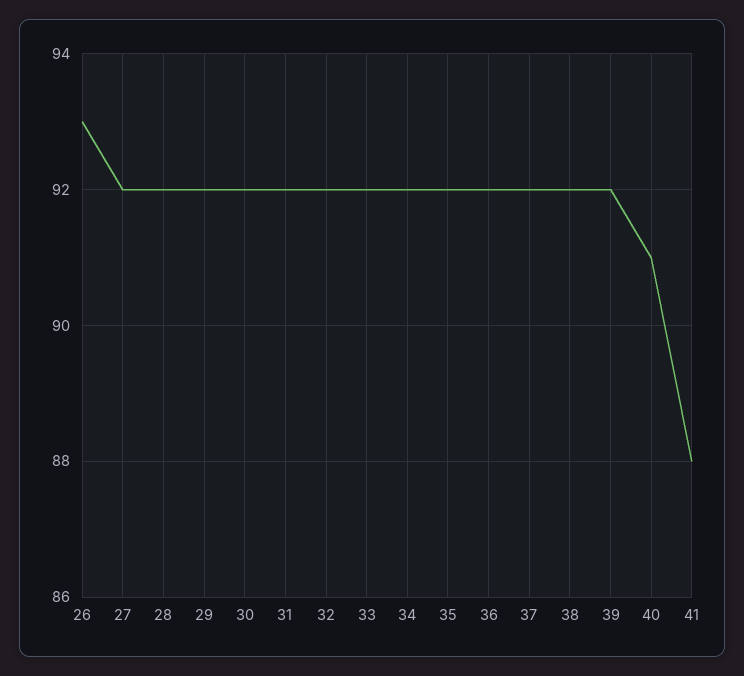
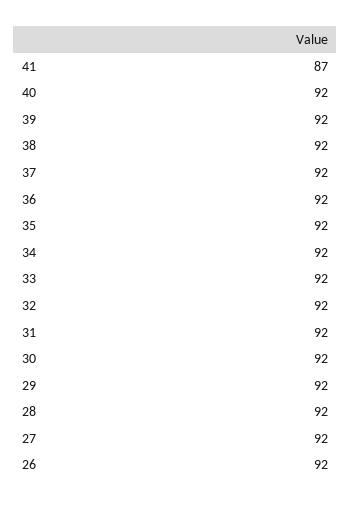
26: 93 -> 92
40: 91 -> 92
41: 88 -> 87

